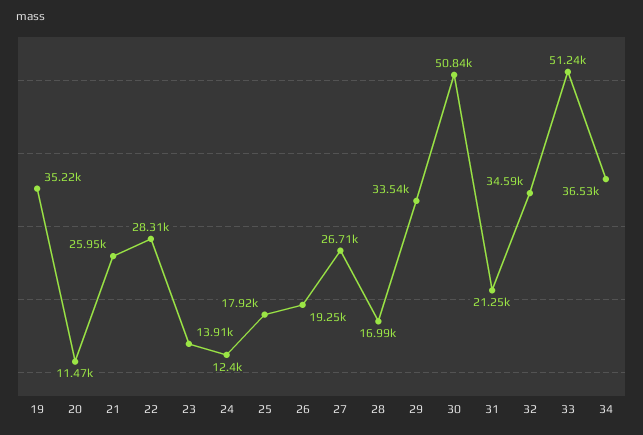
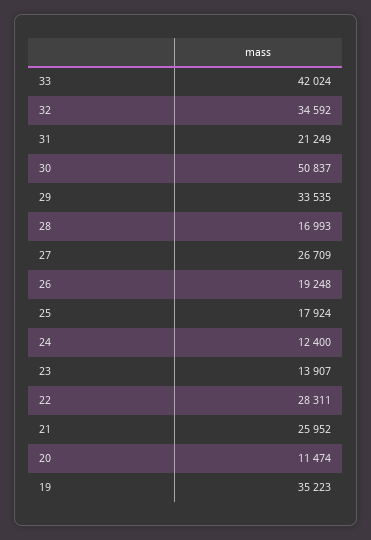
33: 51240 -> 42024
34: 36530 -> none

